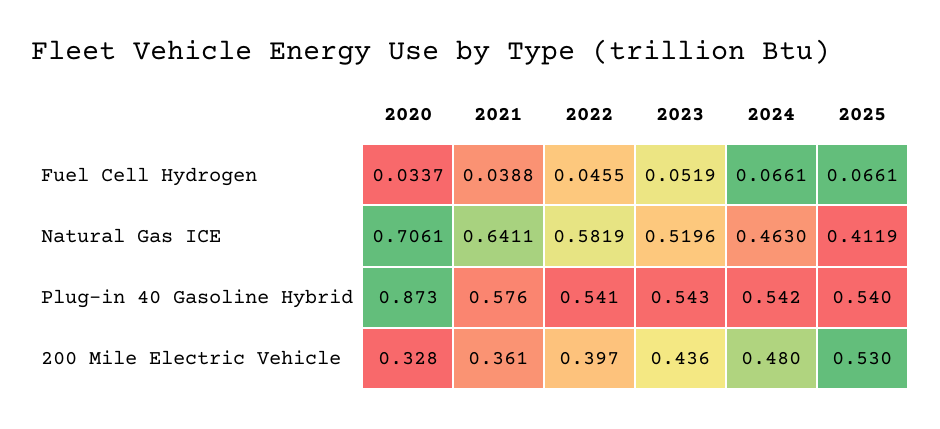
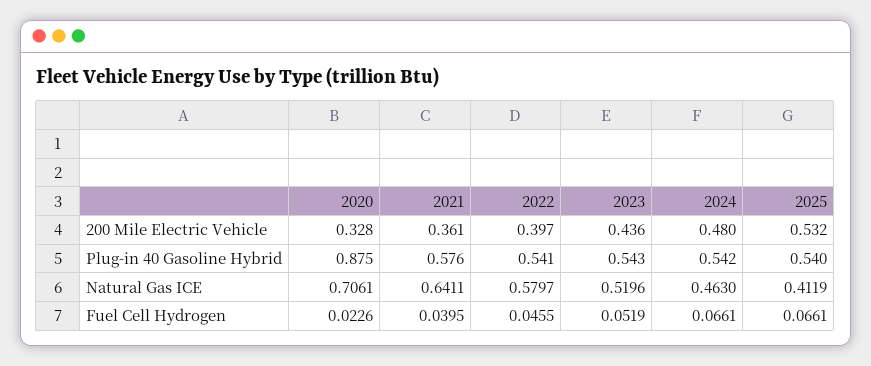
2020, Fuel Cell Hydrogen: 0.0337 -> 0.0226
2021, Fuel Cell Hydrogen: 0.0388 -> 0.0395
2022, Natural Gas ICE: 0.5819 -> 0.5797
2020, Plug-in 40 Gasoline Hybrid: 0.873 -> 0.875
2025, 200 Mile Electric Vehicle: 0.53 -> 0.532

